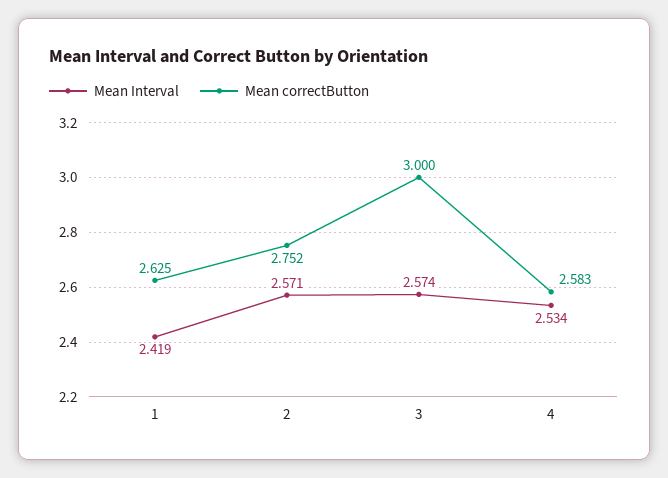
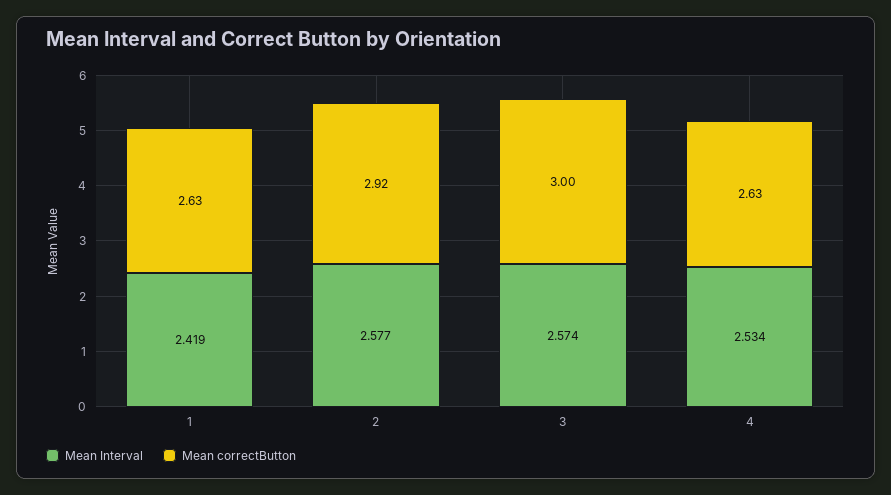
Mean Interval, 2: 2.571 -> 2.577
Mean correctButton, 2: 2.752 -> 2.92
Mean correctButton, 4: 2.583 -> 2.63

